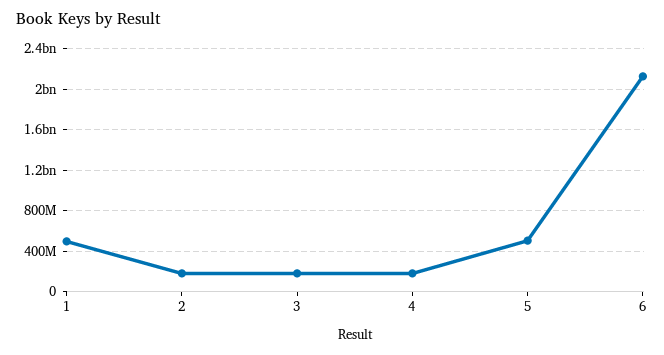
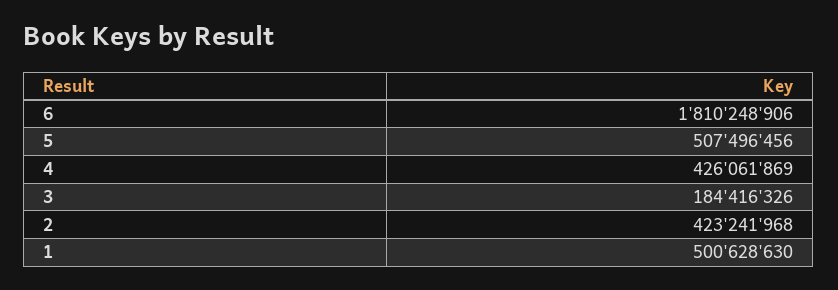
2: 200000000 -> 423241968
4: 200000000 -> 426061869
6: 2100000000 -> 1810248906

